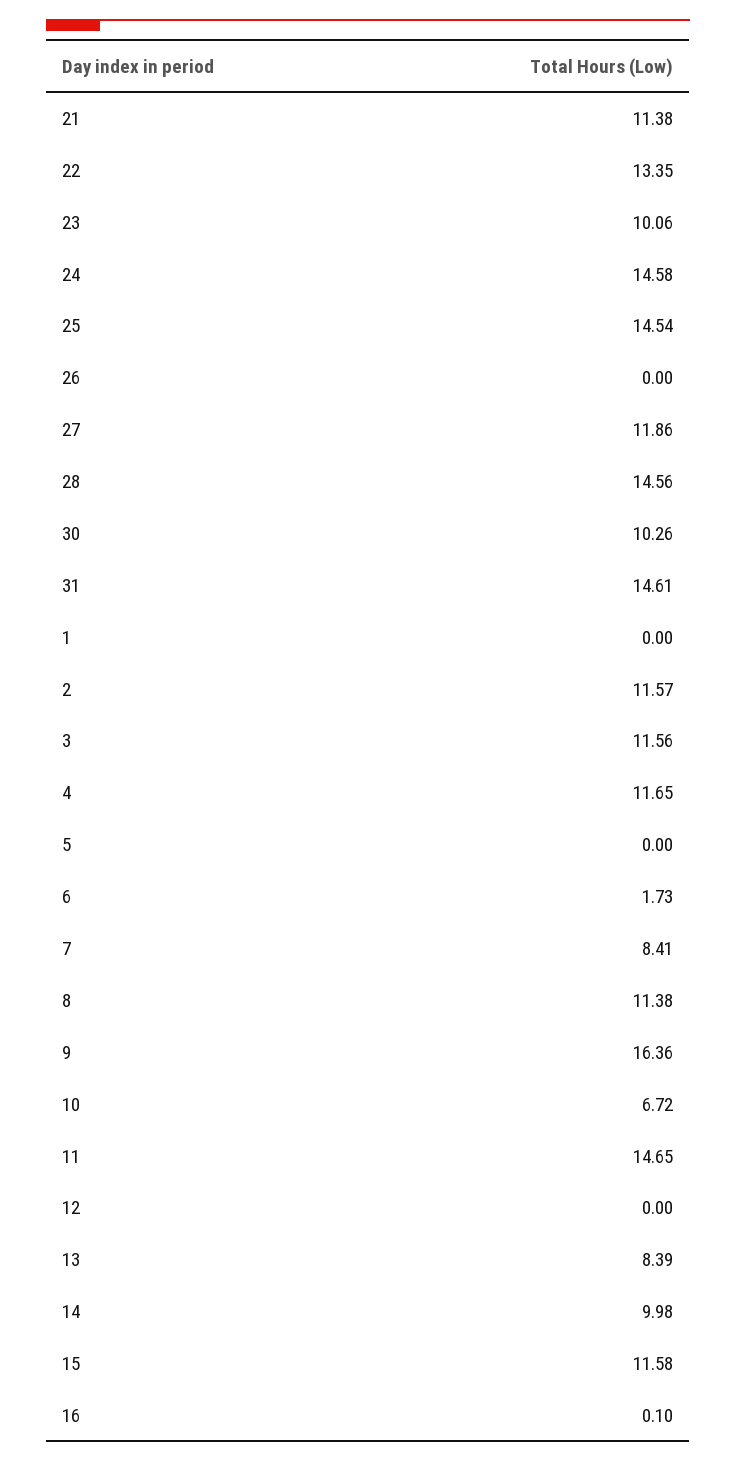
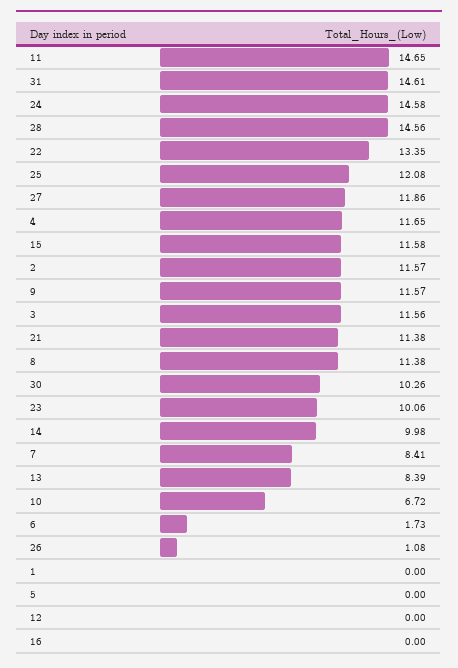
25: 14.54 -> 12.08
26: 0 -> 1.08
9: 16.36 -> 11.57
16: 0.1 -> 0

